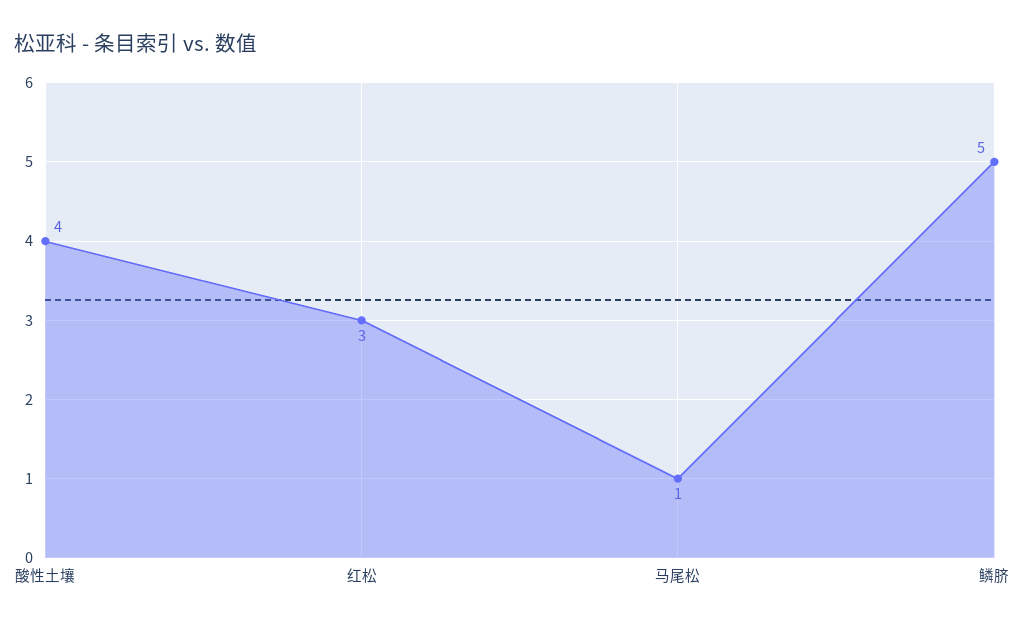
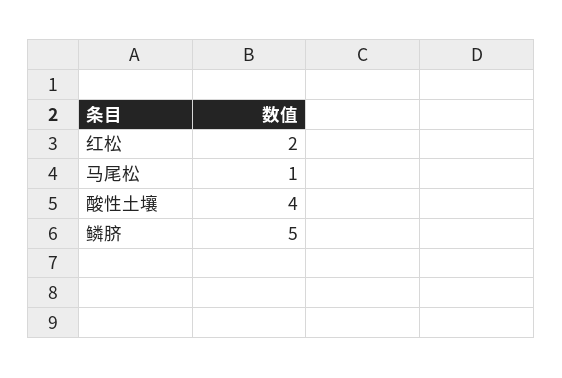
红松: 3 -> 2

